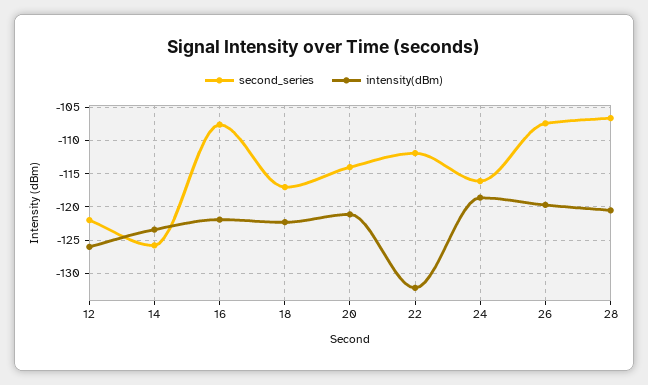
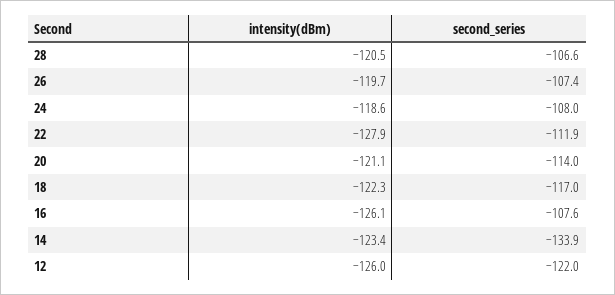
second_series, 14: -126 -> -133.9
intensity(dBm), 16: -122 -> -126.1
intensity(dBm), 22: -132 -> -127.9
second_series, 24: -116 -> -108

